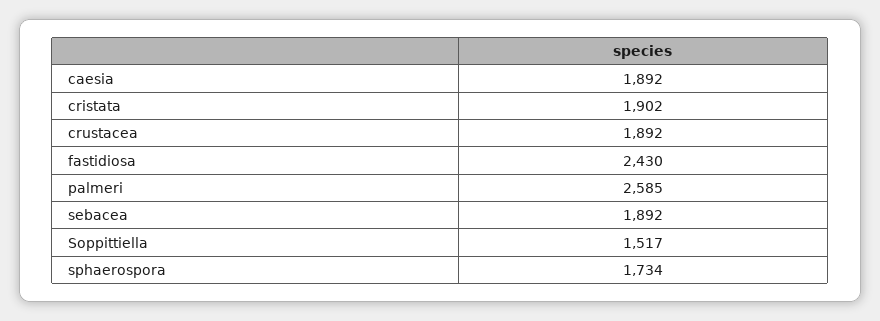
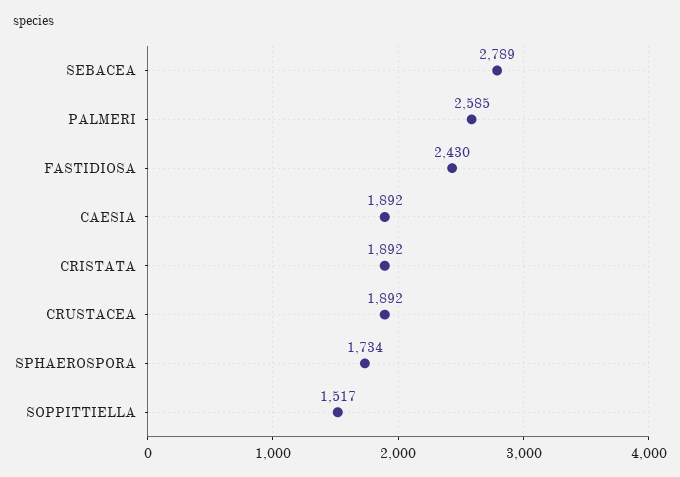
cristata: 1902 -> 1892
sebacea: 1892 -> 2789

